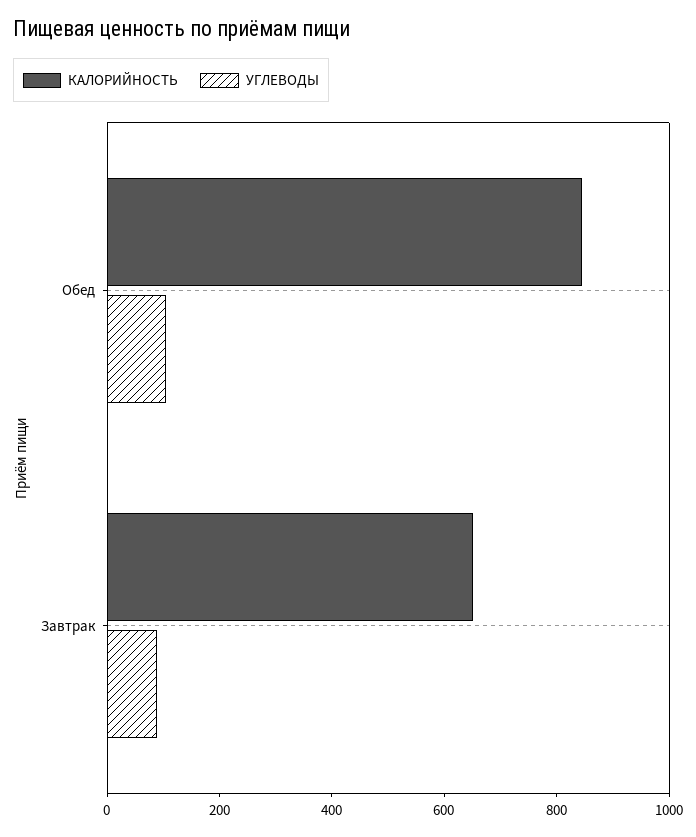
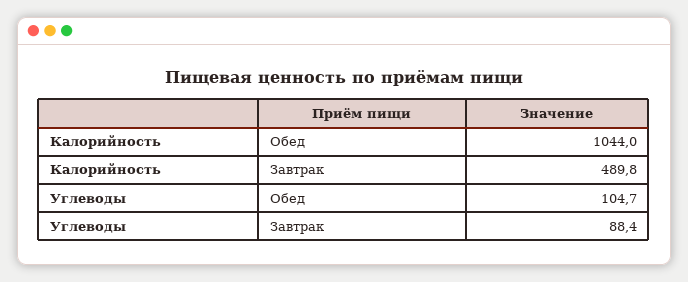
КАЛОРИЙНОСТЬ, Обед: 850 -> 1044
КАЛОРИЙНОСТЬ, Завтрак: 650 -> 489.8

